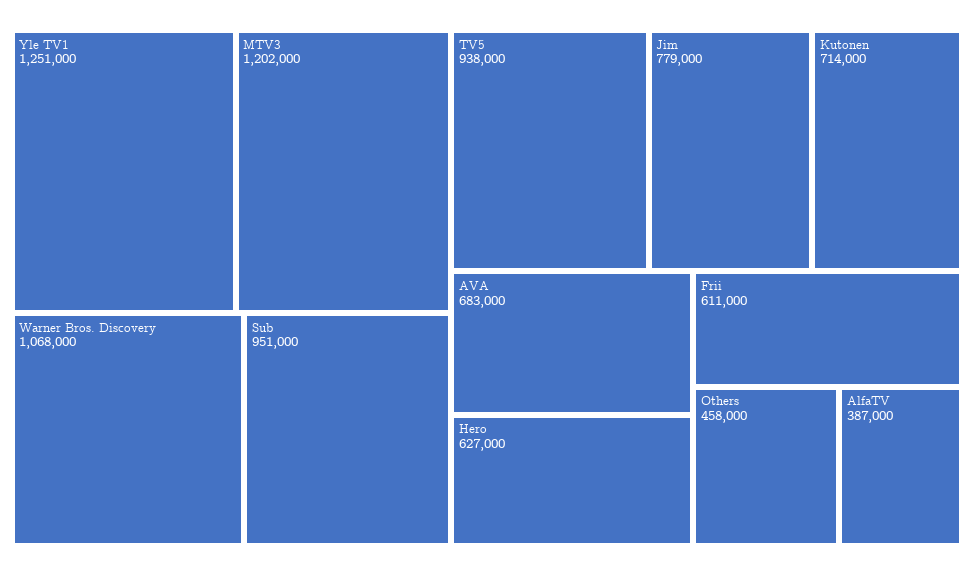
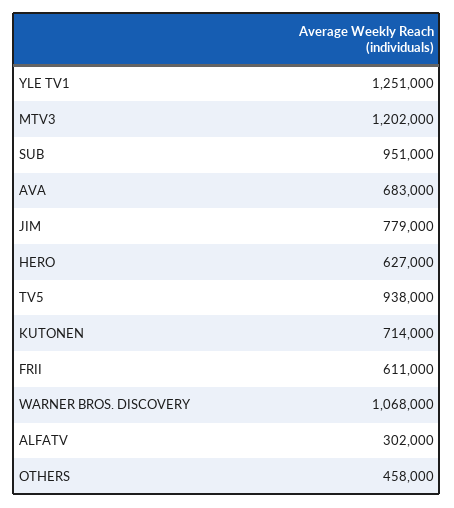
AlfaTV: 387000 -> 302000

